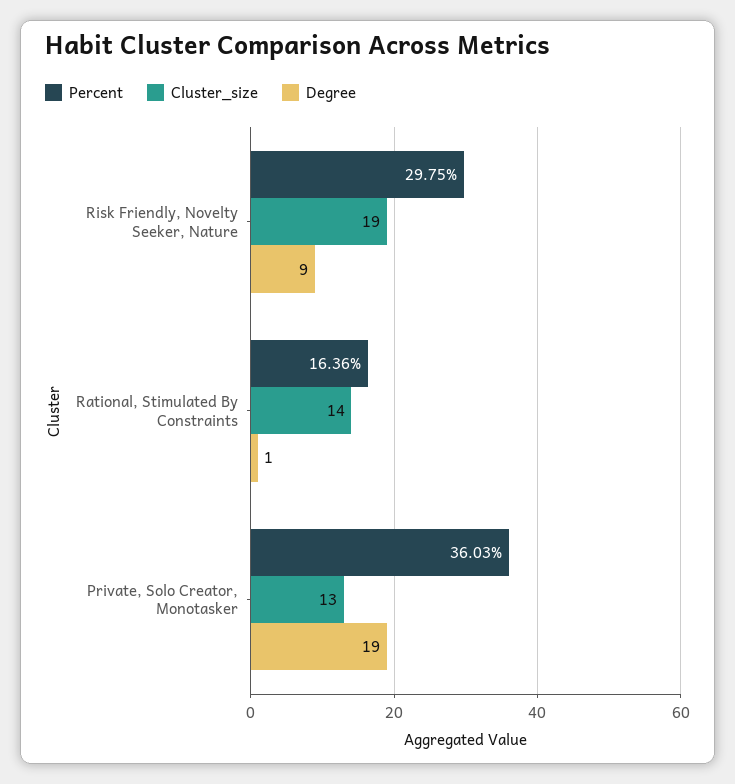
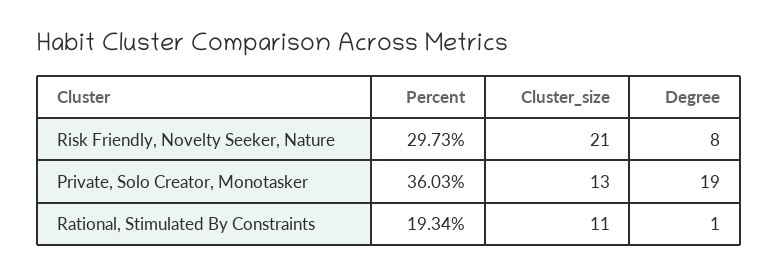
Percent, Risk Friendly, Novelty Seeker, Nature: 29.75 -> 29.73
Cluster_size, Risk Friendly, Novelty Seeker, Nature: 19 -> 21
Degree, Risk Friendly, Novelty Seeker, Nature: 9 -> 8
Percent, Rational, Stimulated By Constraints: 16.36 -> 19.34
Cluster_size, Rational, Stimulated By Constraints: 14 -> 11

